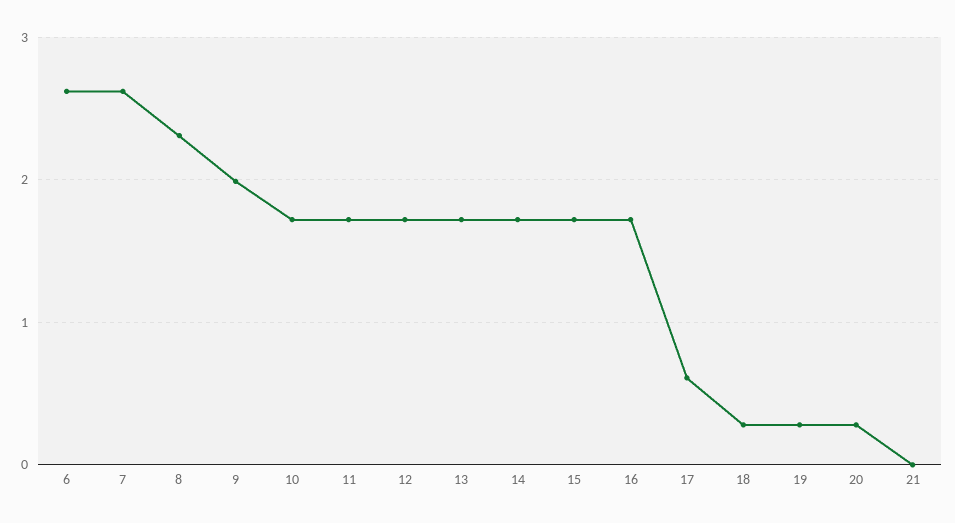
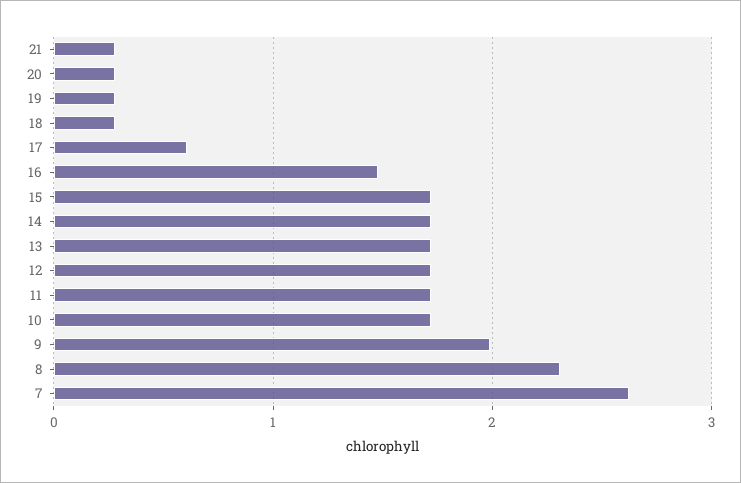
6: 2.6 -> none
16: 1.7 -> 1.5
21: 0 -> 0.3

